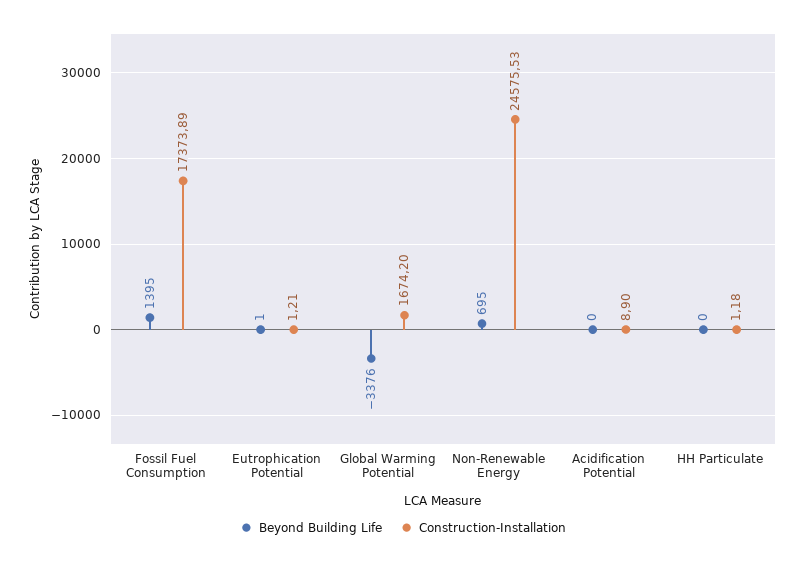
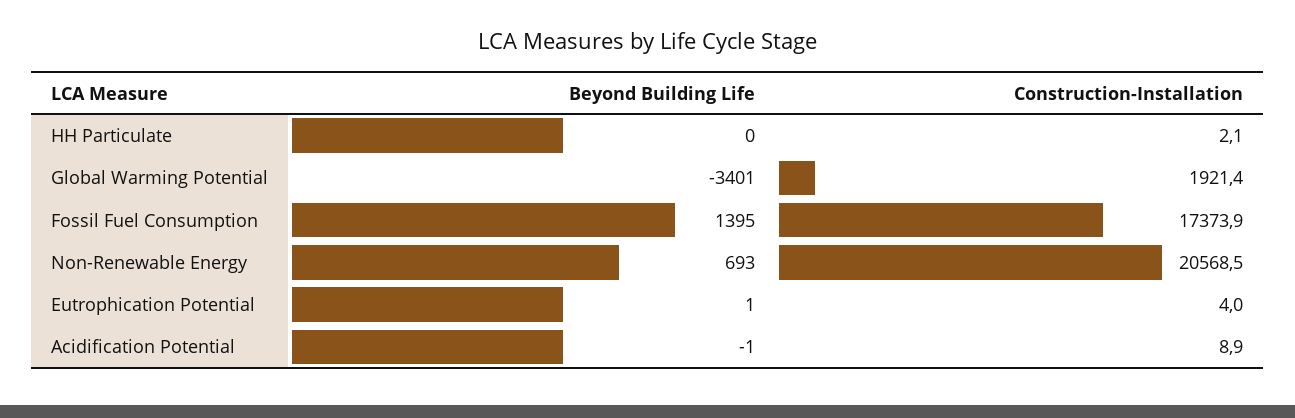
Construction-Installation, Eutrophication Potential: 1.21 -> 4
Beyond Building Life, Global Warming Potential: -3376 -> -3401
Construction-Installation, Global Warming Potential: 1674.2 -> 1921.4
Beyond Building Life, Non-Renewable Energy: 695 -> 693
Construction-Installation, Non-Renewable Energy: 24575.53 -> 20568.5
Beyond Building Life, Acidification Potential: 0 -> -1
Construction-Installation, HH Particulate: 1.18 -> 2.1

